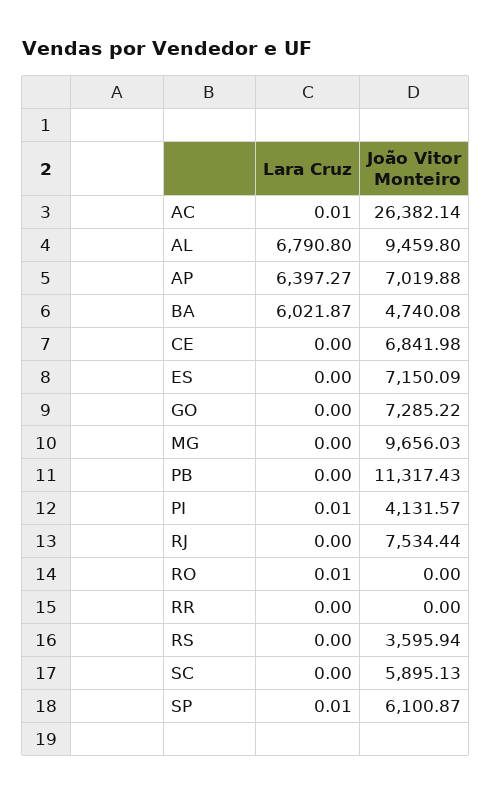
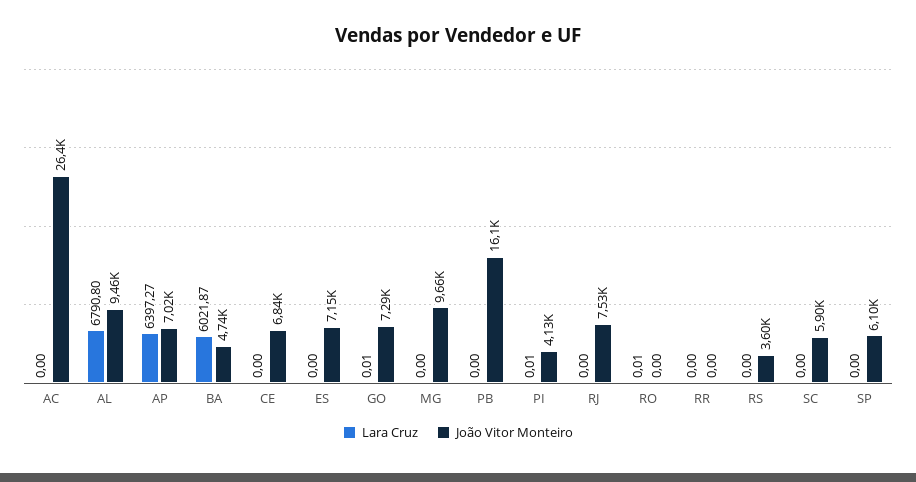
Lara Cruz, AC: 0.01 -> 0
Lara Cruz, GO: 0 -> 0.01
João Vitor Monteiro, PB: 11317.43 -> 16100
Lara Cruz, SP: 0.01 -> 0

